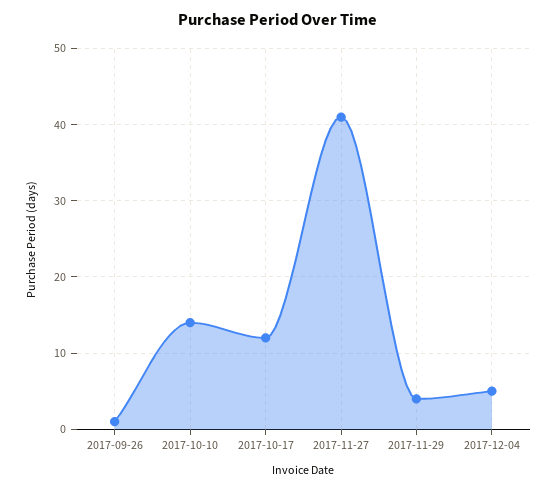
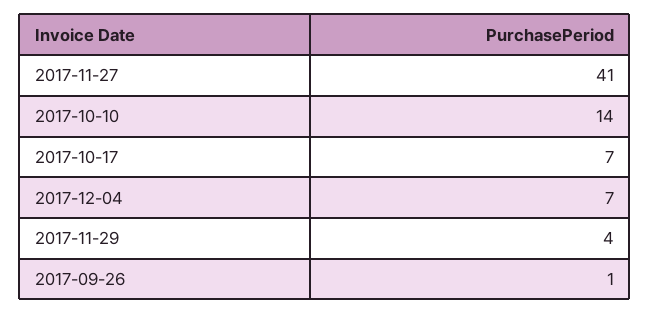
2017-10-17: 12 -> 7
2017-12-04: 5 -> 7

